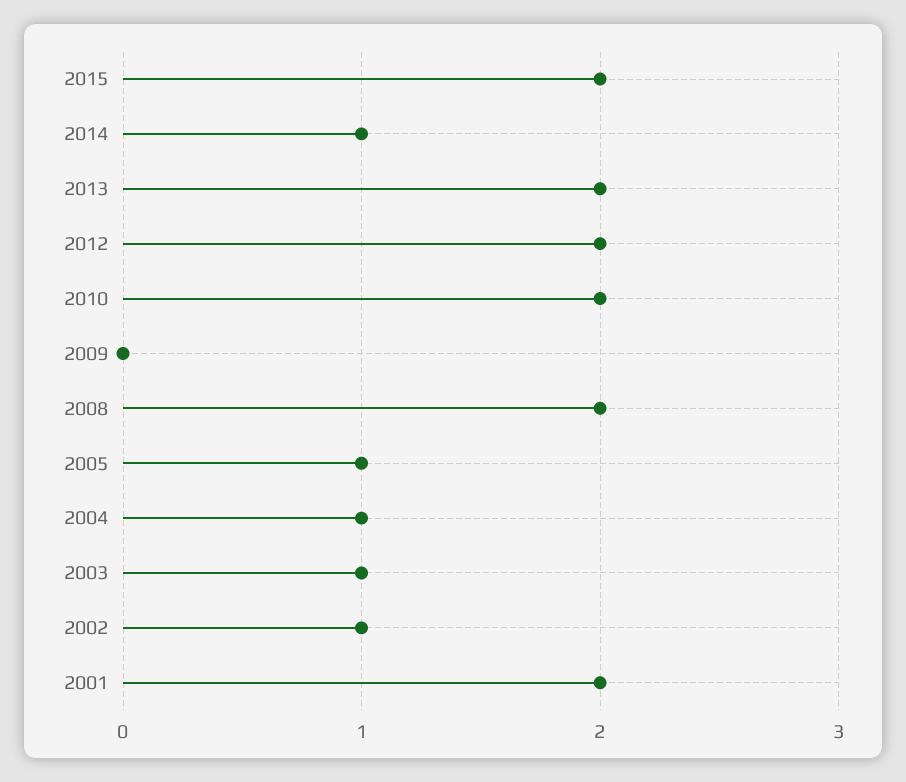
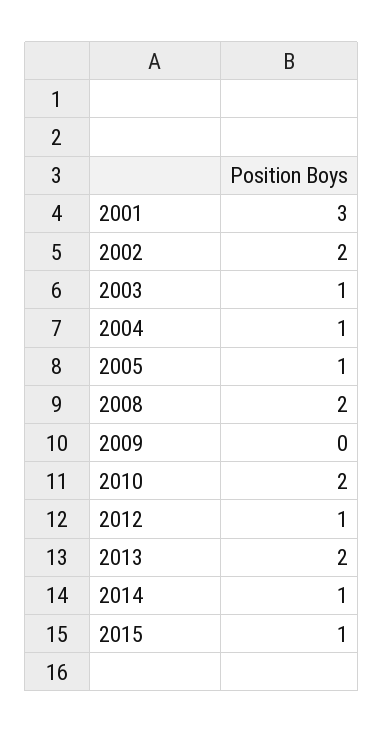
2015: 2 -> 1
2012: 2 -> 1
2002: 1 -> 2
2001: 2 -> 3

